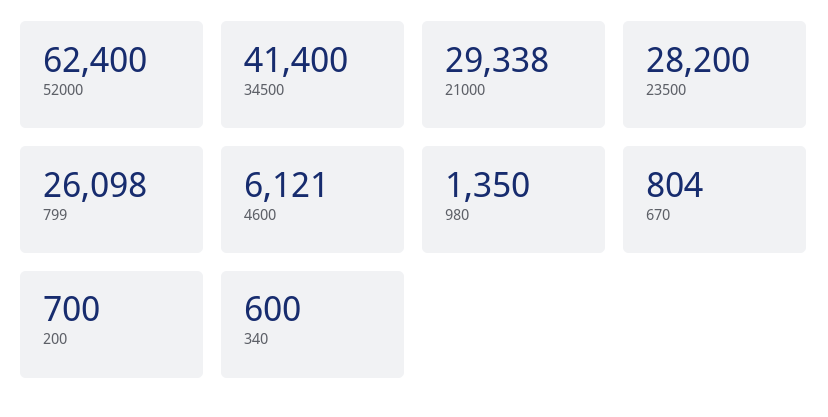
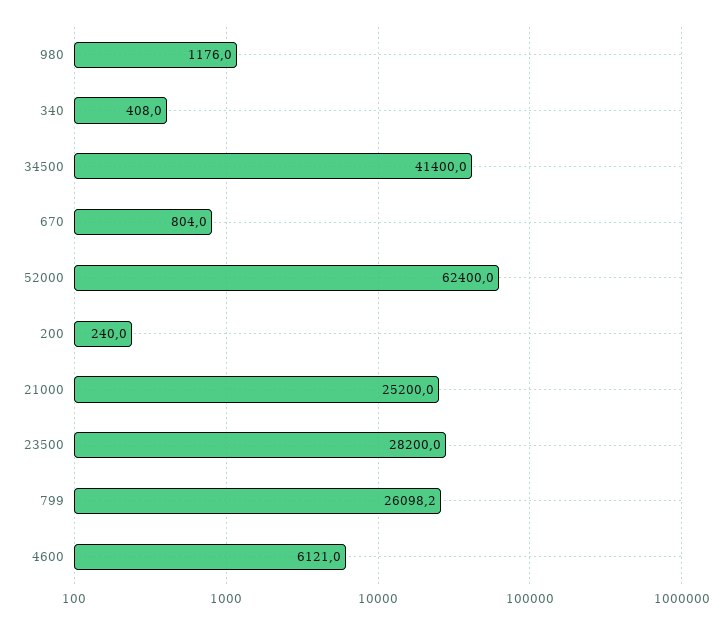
21000: 29338 -> 25200
980: 1350 -> 1176
200: 700 -> 240
340: 600 -> 408

